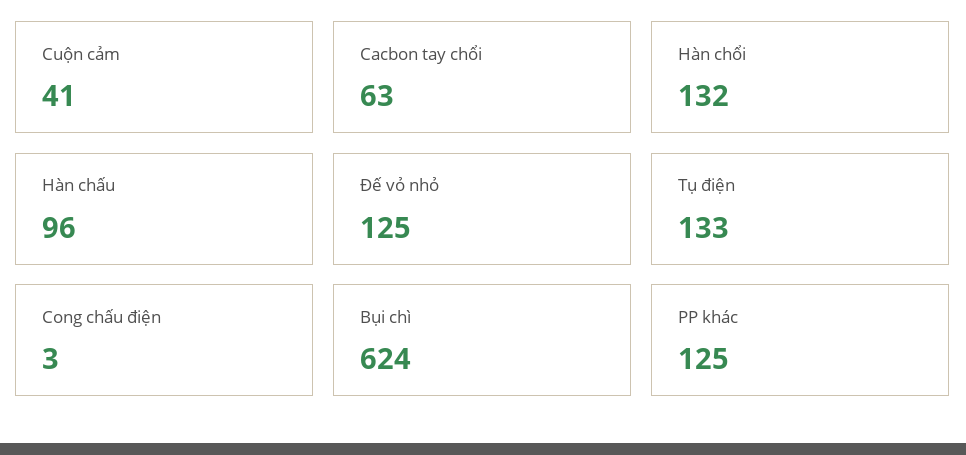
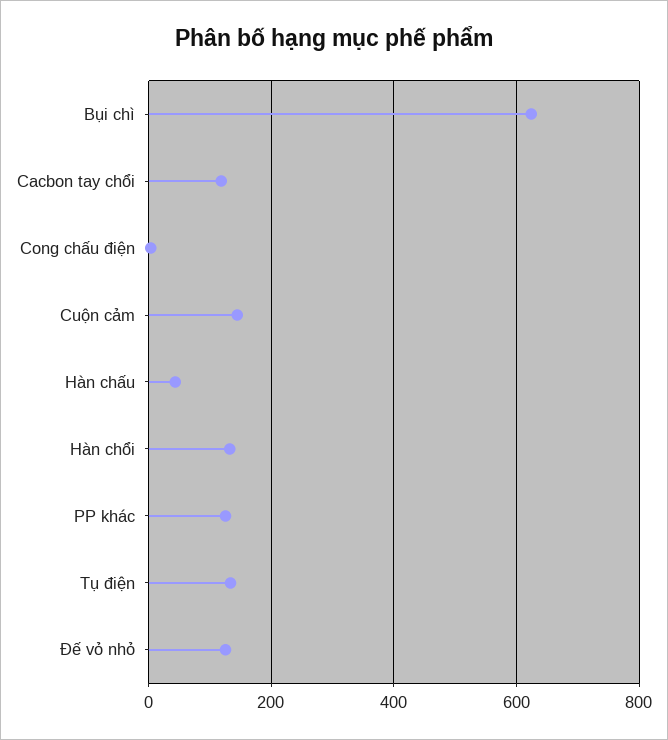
Cuộn cảm: 41 -> 140
Cacbon tay chổi: 63 -> 120
Hàn chấu: 96 -> 40

